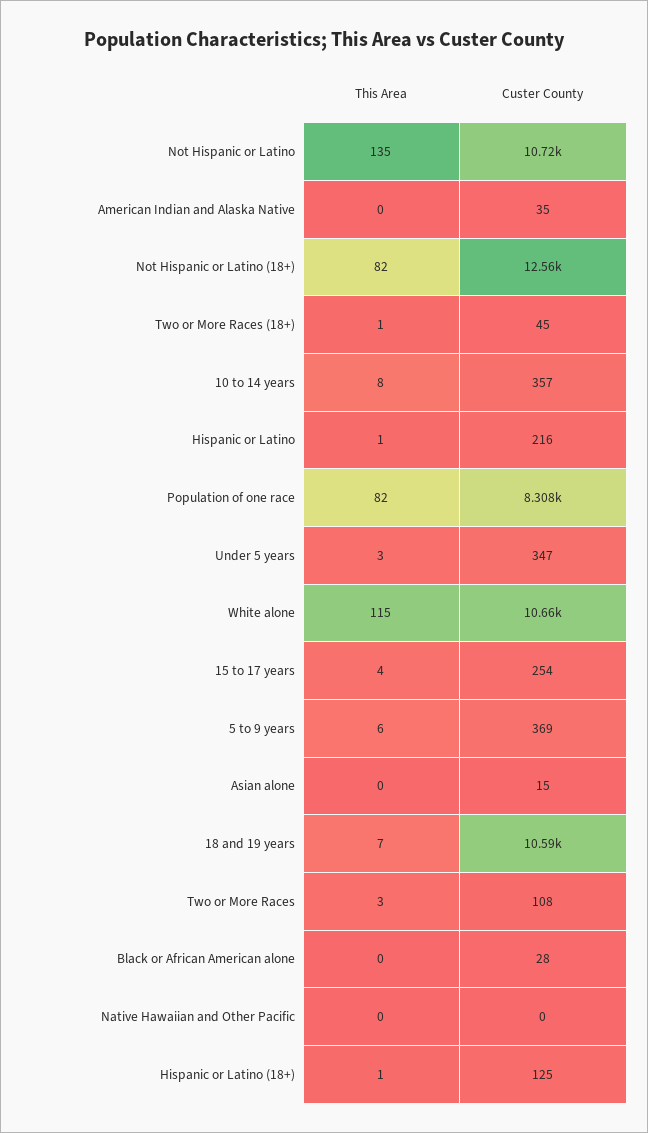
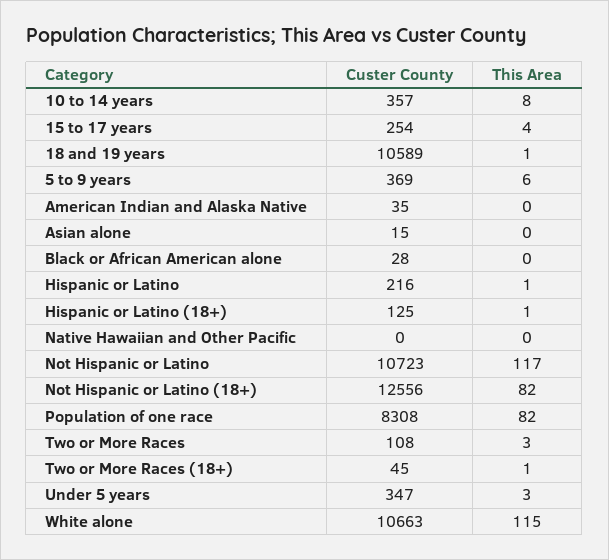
This Area, Not Hispanic or Latino: 135 -> 117
This Area, 18 and 19 years: 7 -> 1

